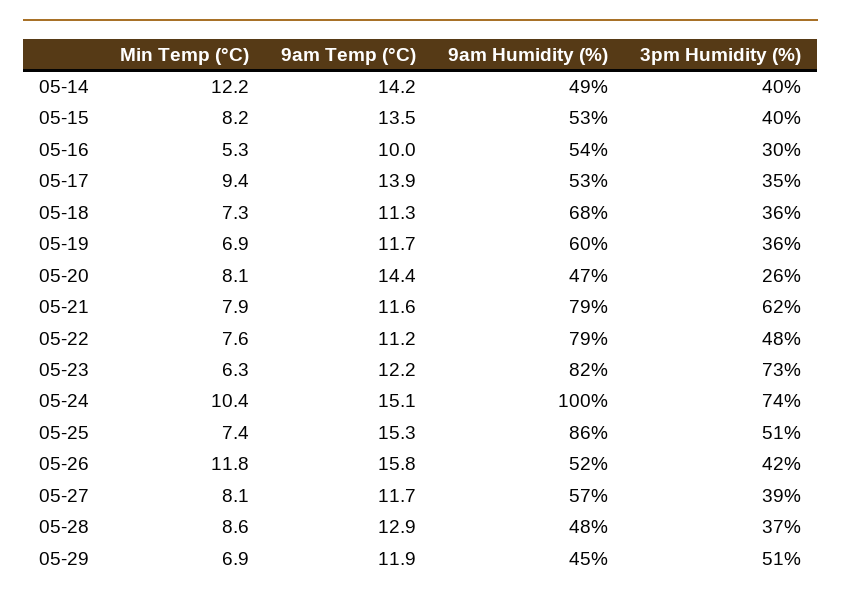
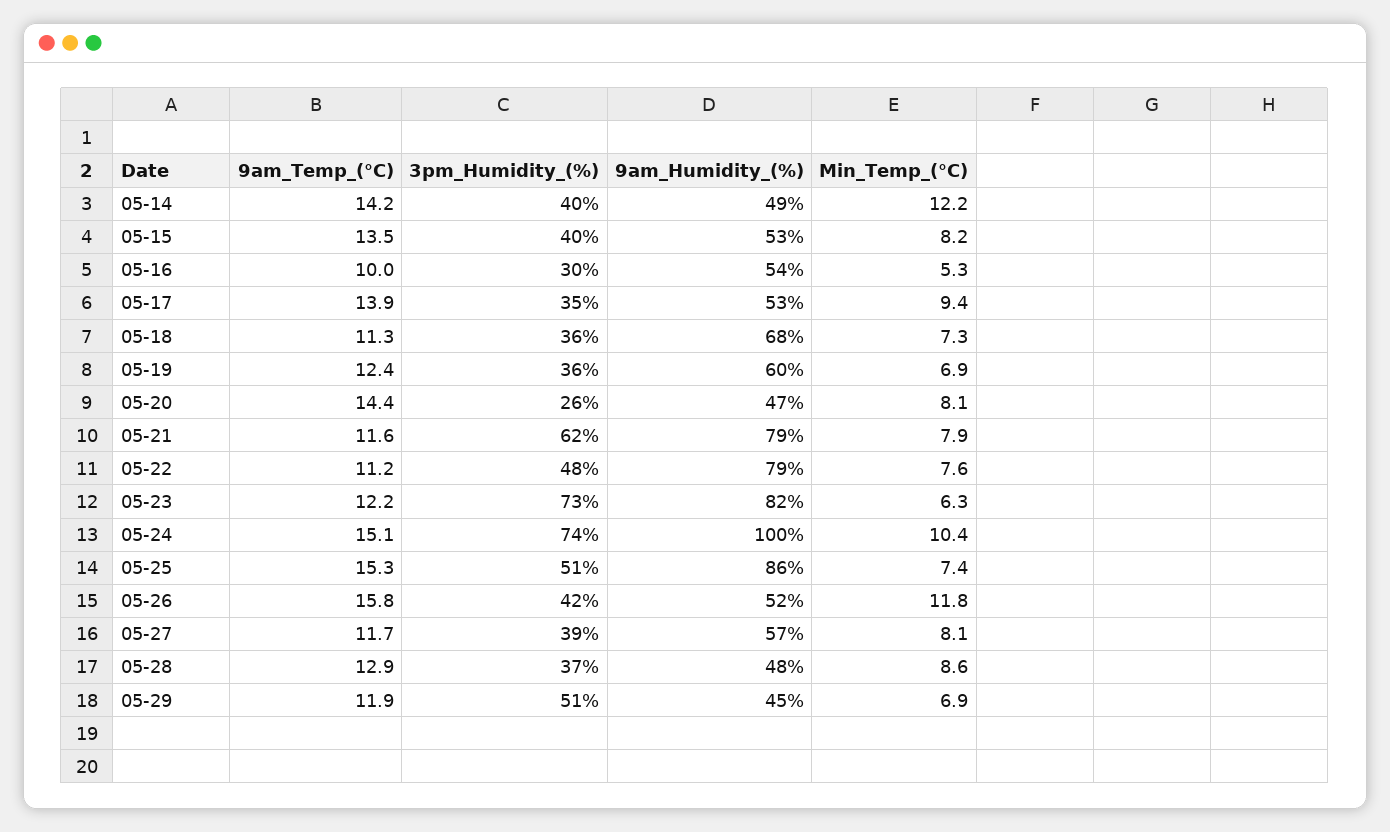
9am Temp (°C), 05-19: 11.7 -> 12.4

